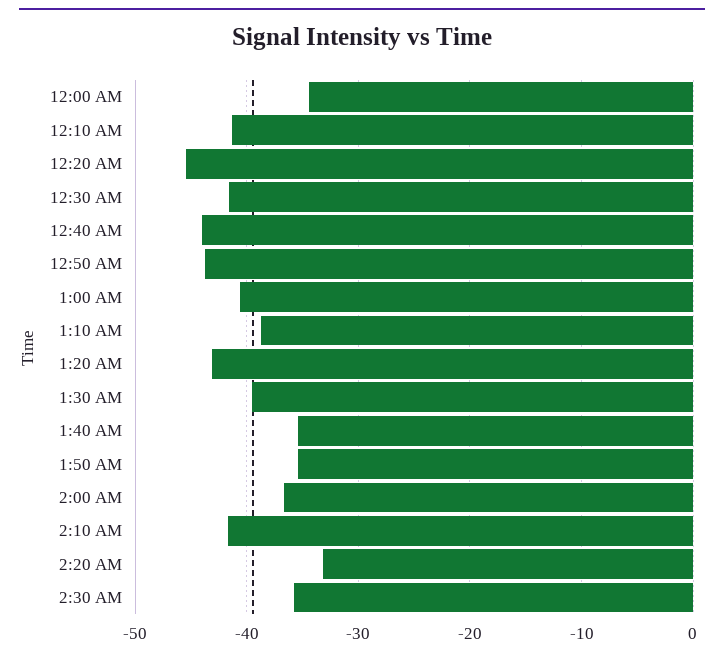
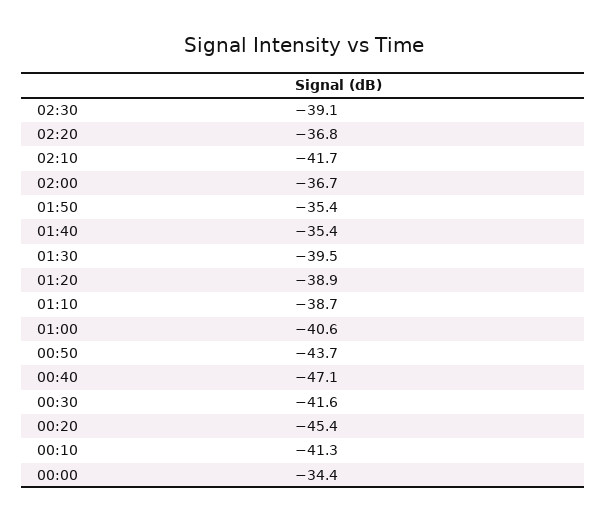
12:40 AM: -44 -> -47.1
1:20 AM: -43 -> -38.9
2:20 AM: -33 -> -36.8
2:30 AM: -36 -> -39.1

